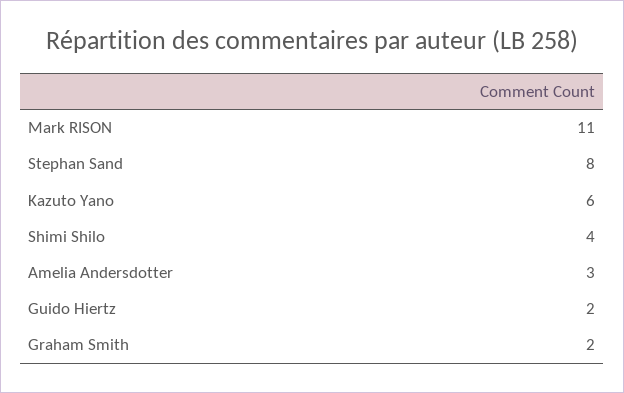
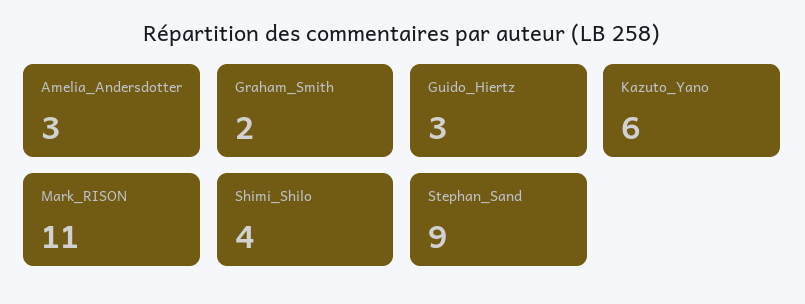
Stephan Sand: 8 -> 9
Guido Hiertz: 2 -> 3

